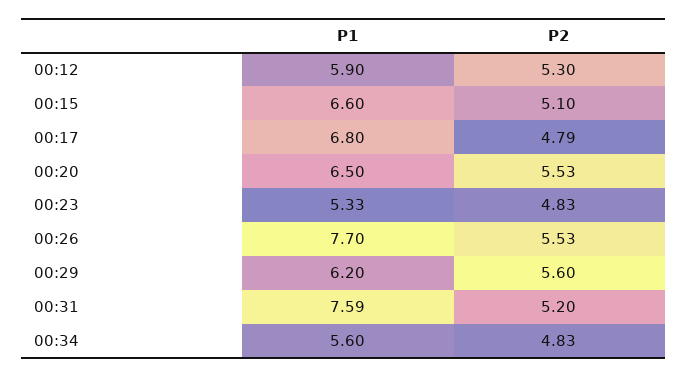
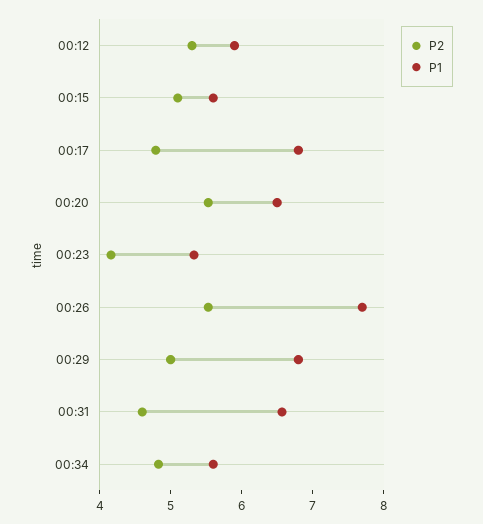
P1, 00:15: 6.6 -> 5.6
P2, 00:23: 4.83 -> 4.2
P1, 00:29: 6.2 -> 6.8
P2, 00:29: 5.6 -> 5
P1, 00:31: 7.59 -> 6.6
P2, 00:31: 5.2 -> 4.6

